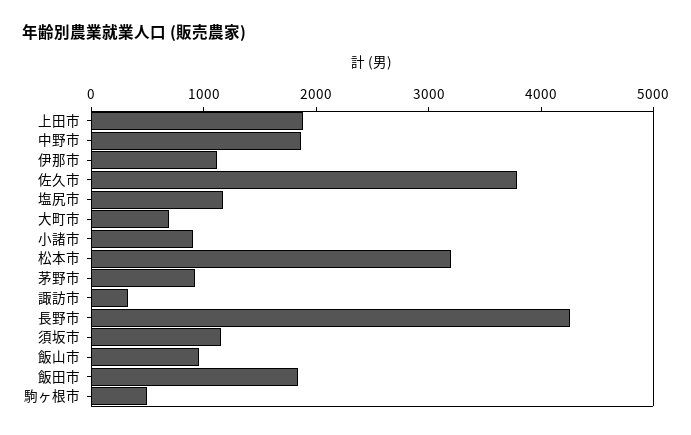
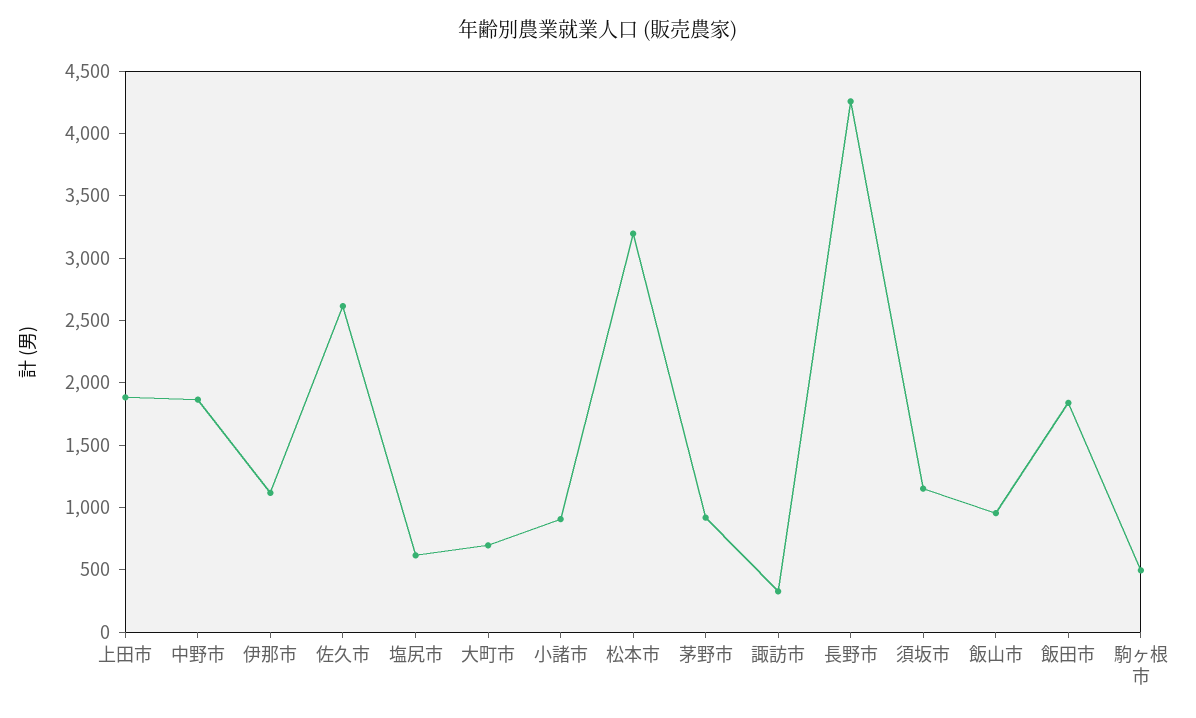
佐久市: 3800 -> 2600
塩尻市: 1200 -> 600

